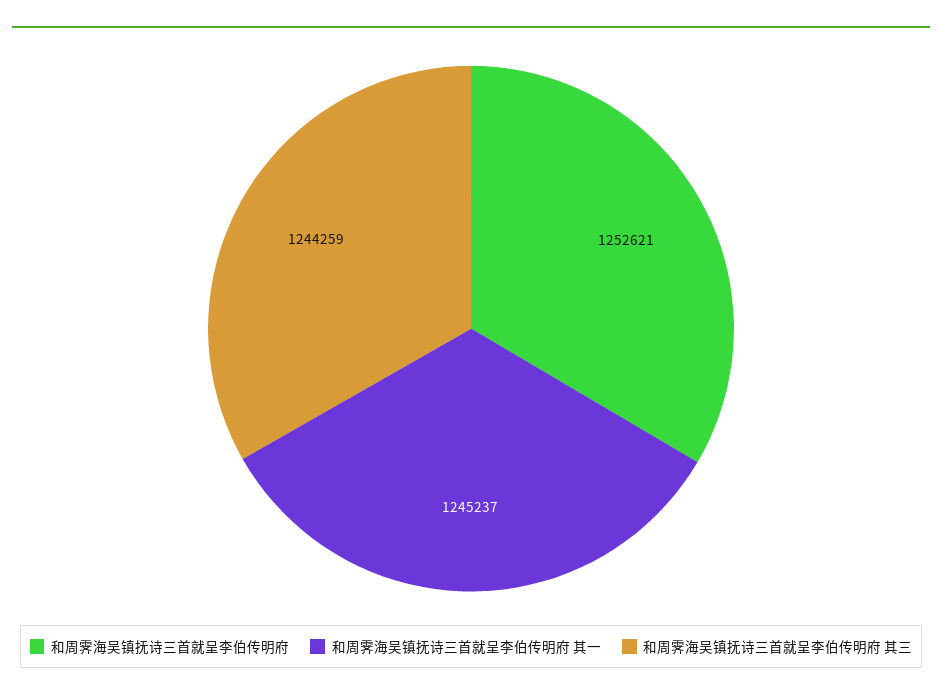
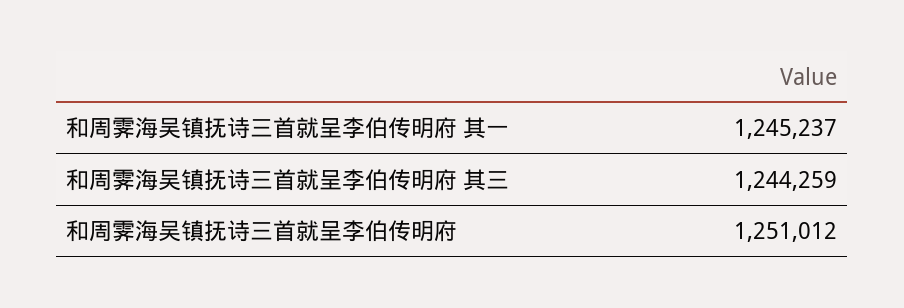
和周霁海吴镇抚诗三首就呈李伯传明府: 1252621 -> 1251012

